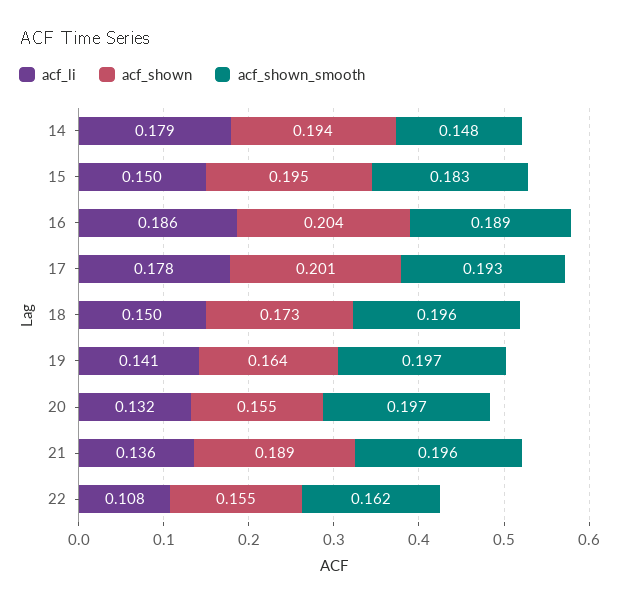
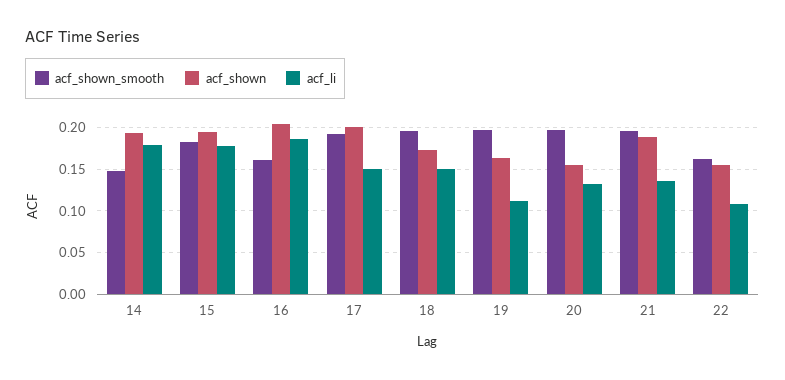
acf_li, 15: 0.15 -> 0.18
acf_shown_smooth, 16: 0.189 -> 0.16
acf_li, 17: 0.178 -> 0.15
acf_li, 19: 0.141 -> 0.11

